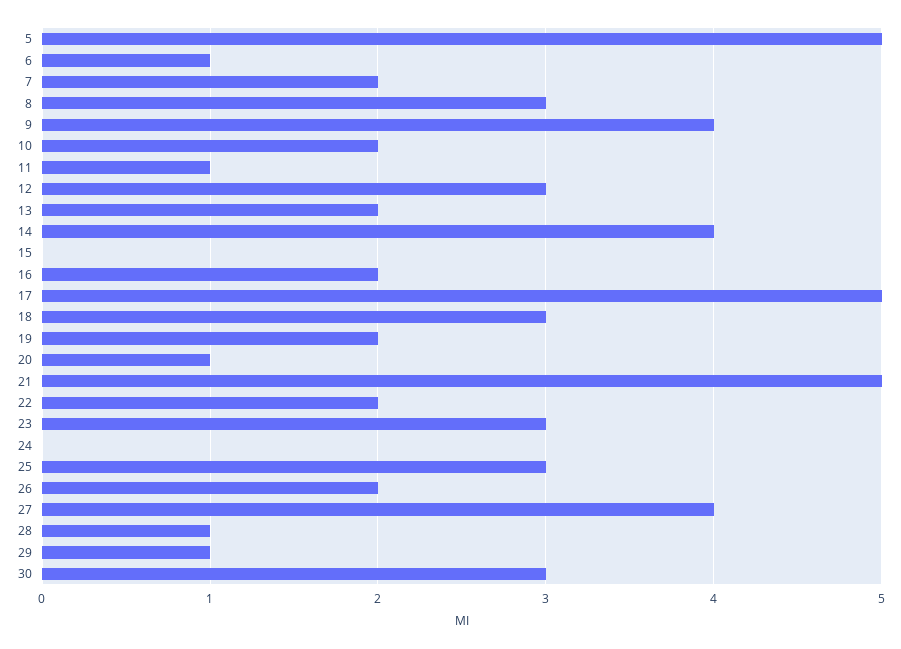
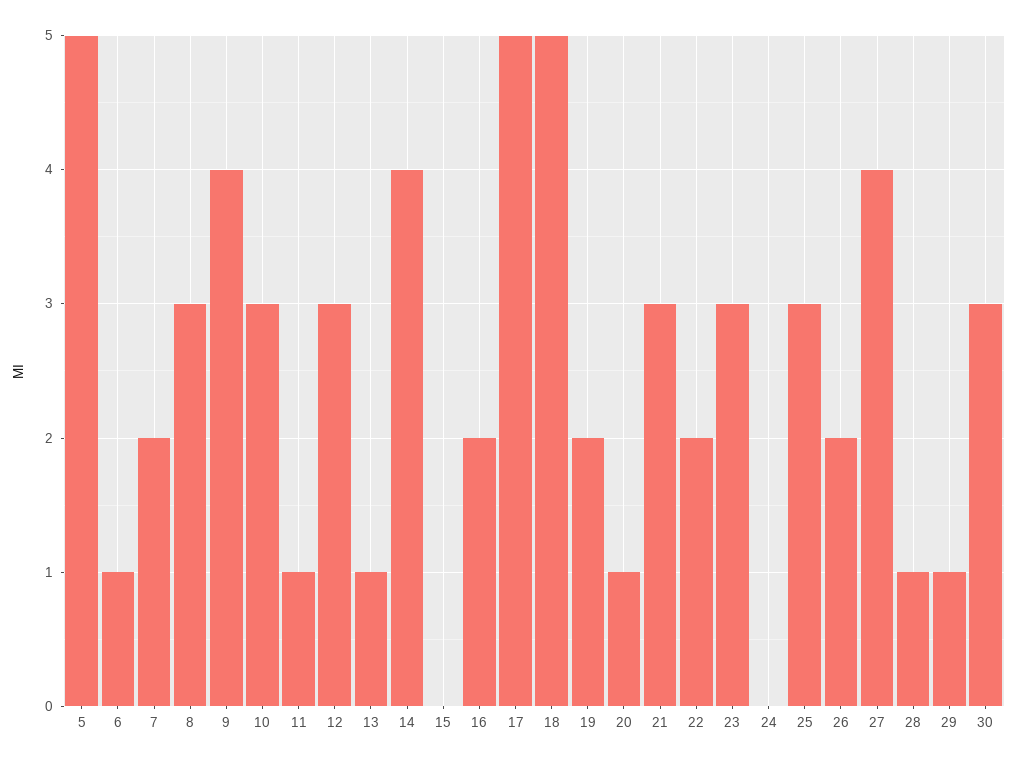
10: 2 -> 3
13: 2 -> 1
18: 3 -> 5
21: 5 -> 3

